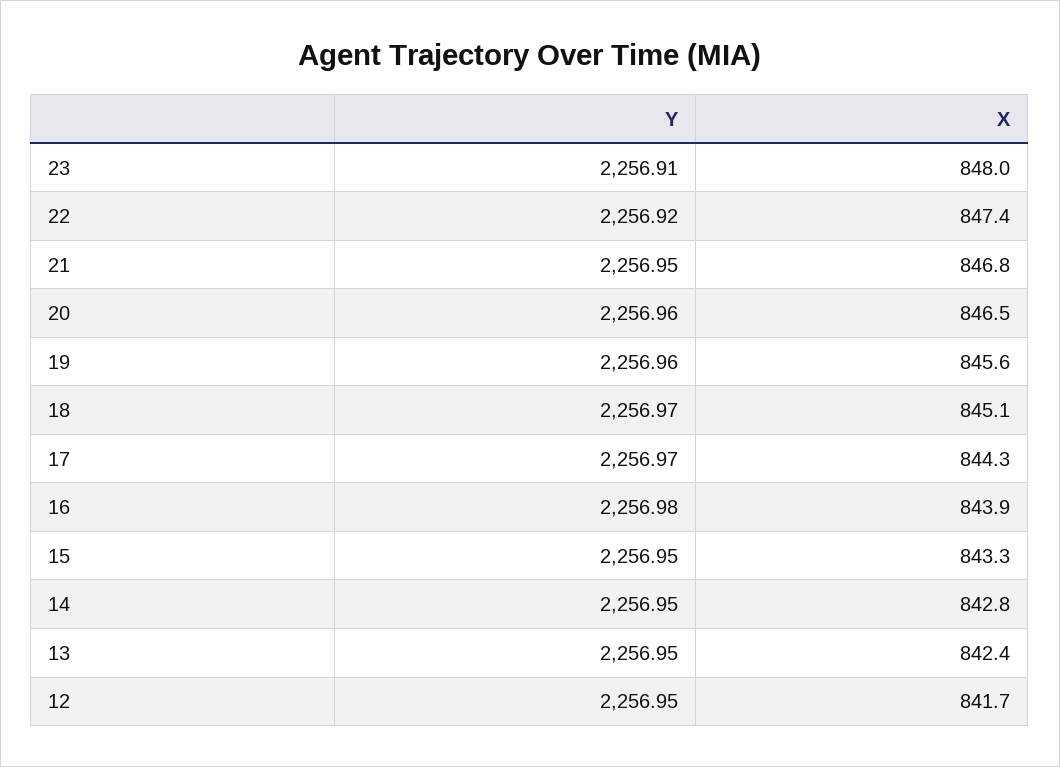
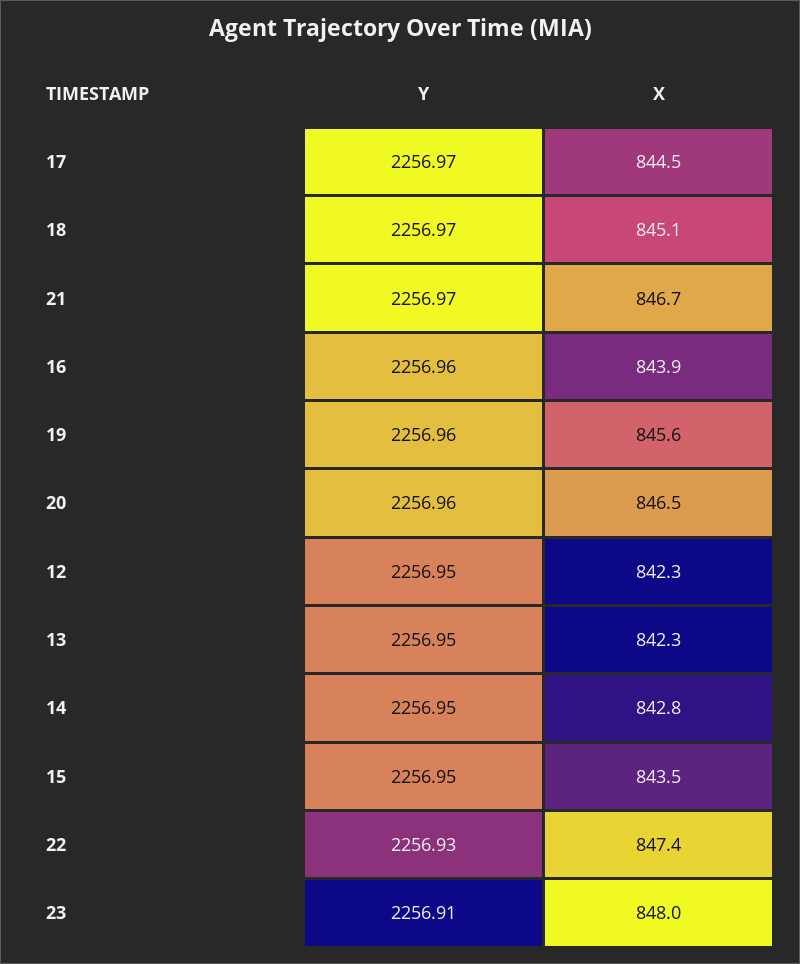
Y, 22: 2256.92 -> 2256.93
Y, 21: 2256.95 -> 2256.97
X, 21: 846.8 -> 846.7
X, 17: 844.3 -> 844.5
Y, 16: 2256.98 -> 2256.96
X, 15: 843.3 -> 843.5
X, 13: 842.4 -> 842.3
X, 12: 841.7 -> 842.3

